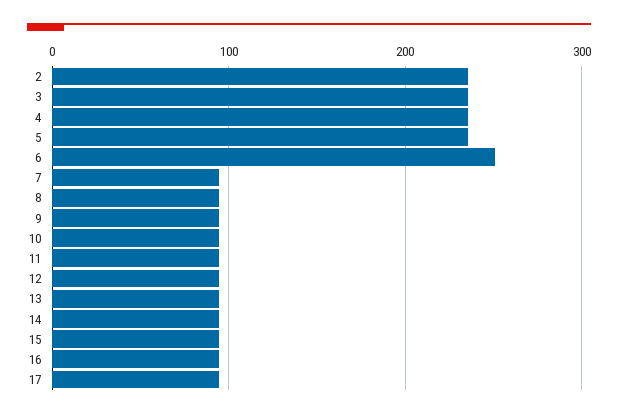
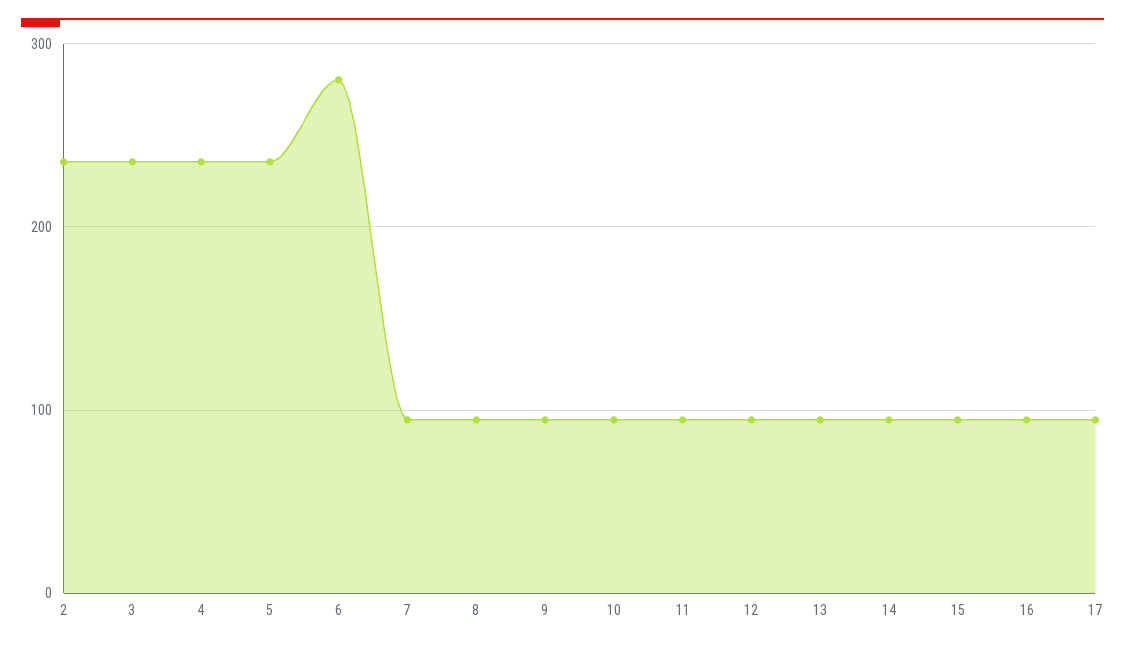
6: 250 -> 280

